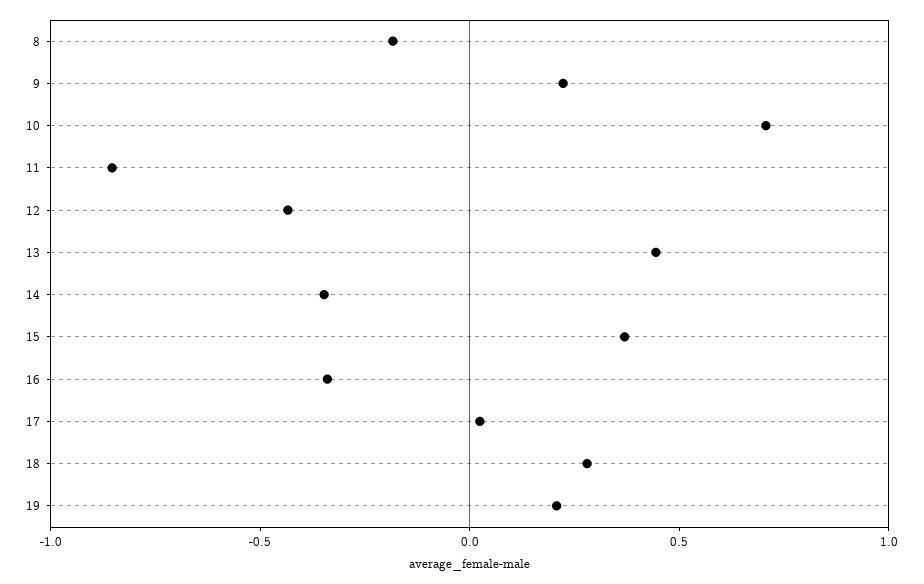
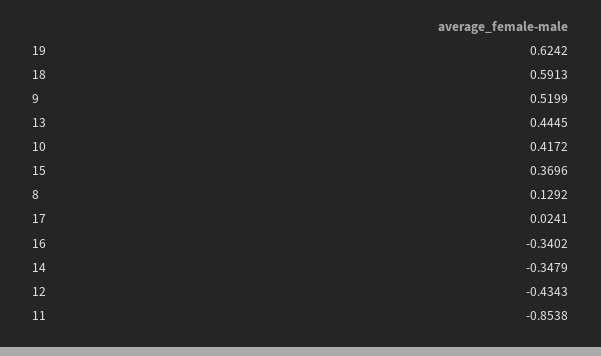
8: -0.2 -> 0.1292
9: 0.2 -> 0.5199
10: 0.7 -> 0.4172
18: 0.3 -> 0.5913
19: 0.2 -> 0.6242

